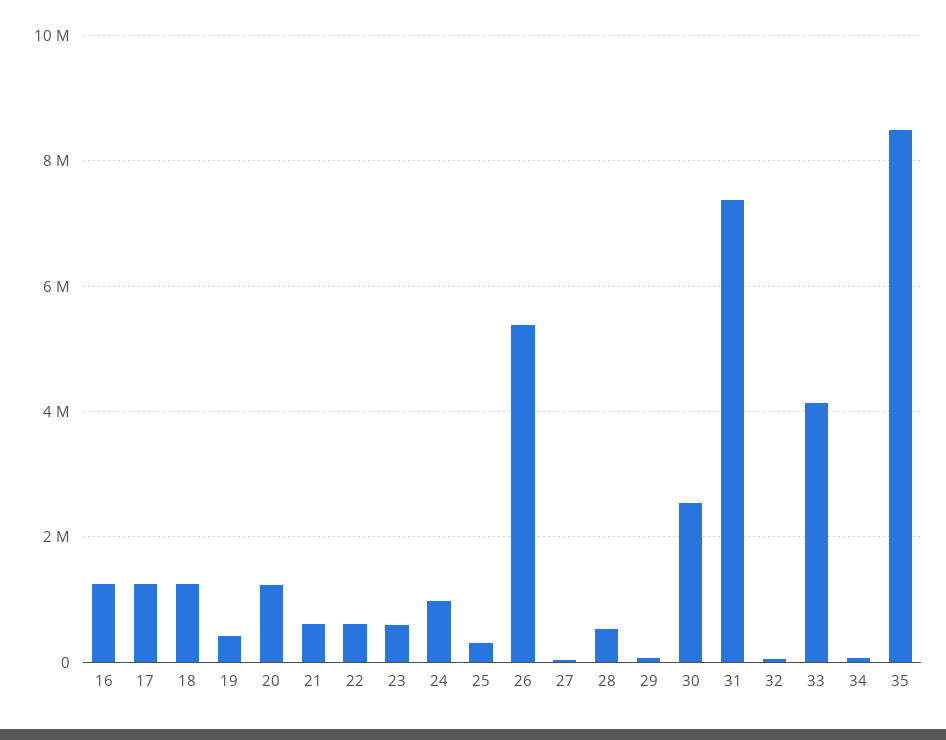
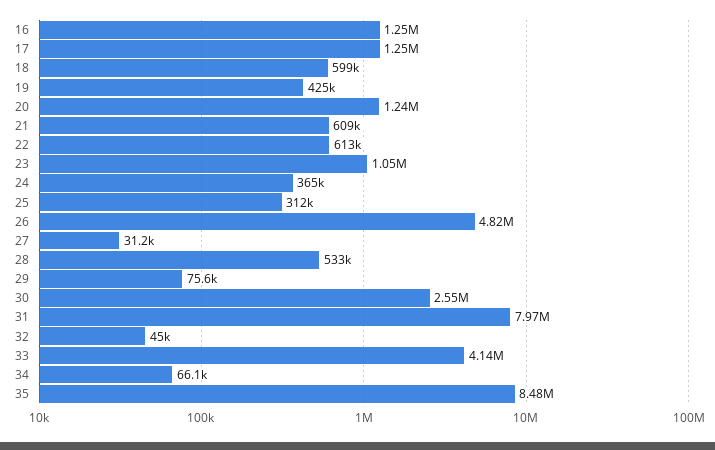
18: 1200000 -> 599000
23: 600000 -> 1050000
24: 1000000 -> 365000
26: 5400000 -> 4820000
31: 7400000 -> 7970000

